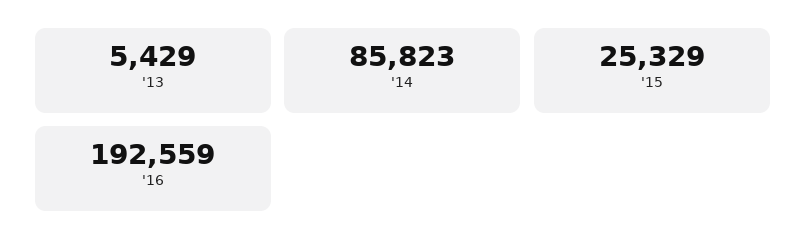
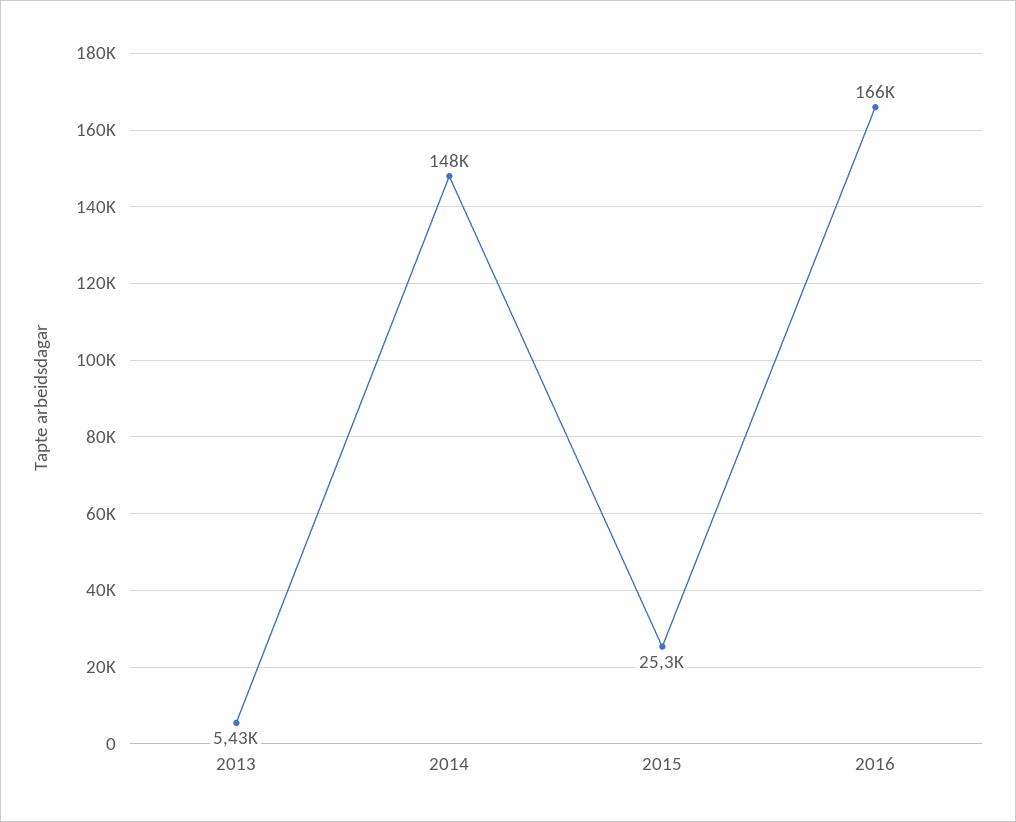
'14: 85823 -> 148000
'16: 192559 -> 166000

